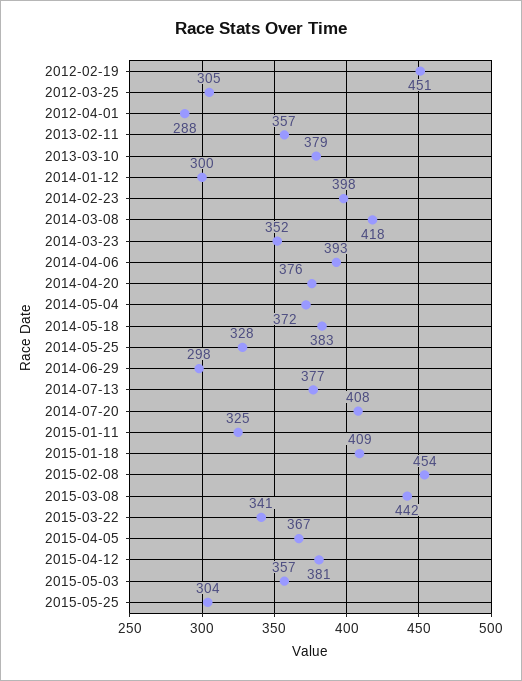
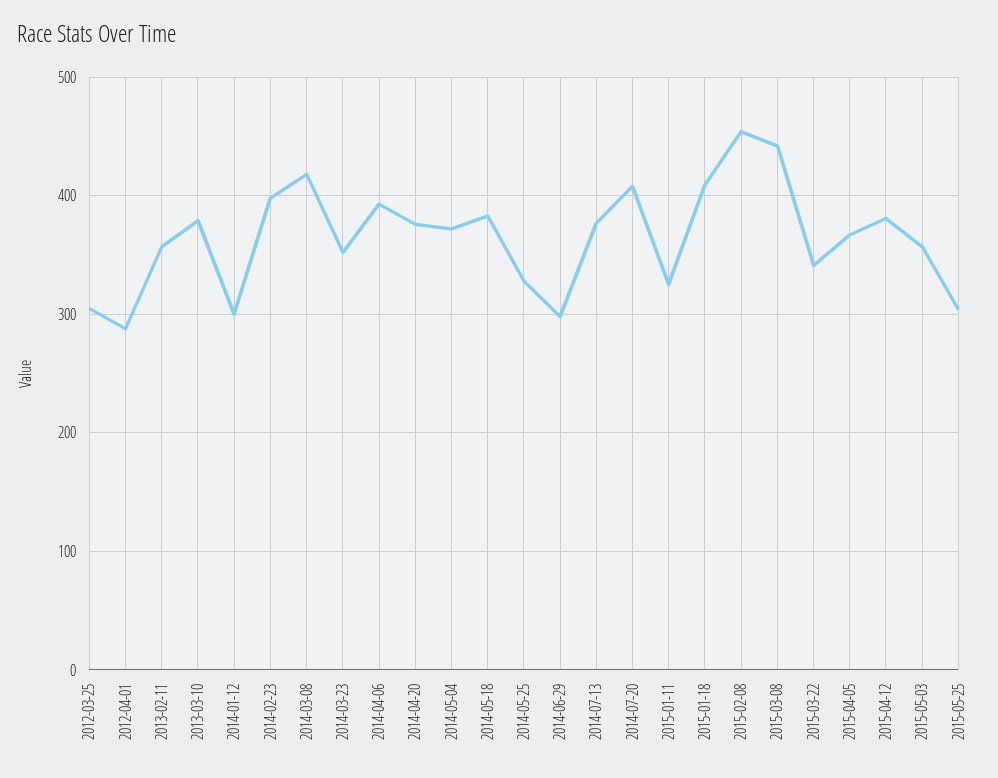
2012-02-19: 451 -> none

